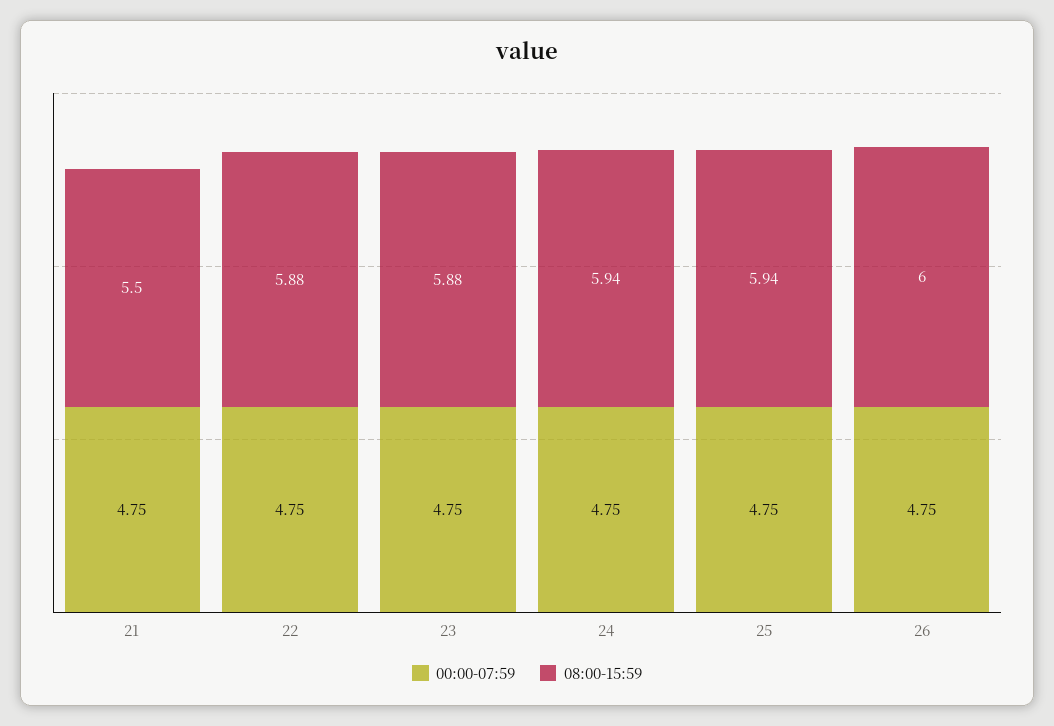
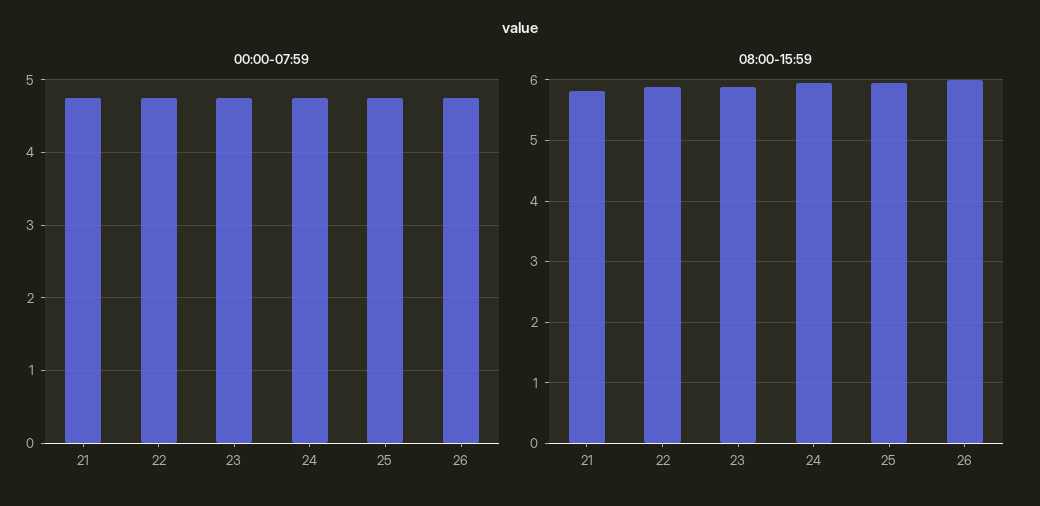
08:00-15:59, 21: 5.5 -> 5.8

